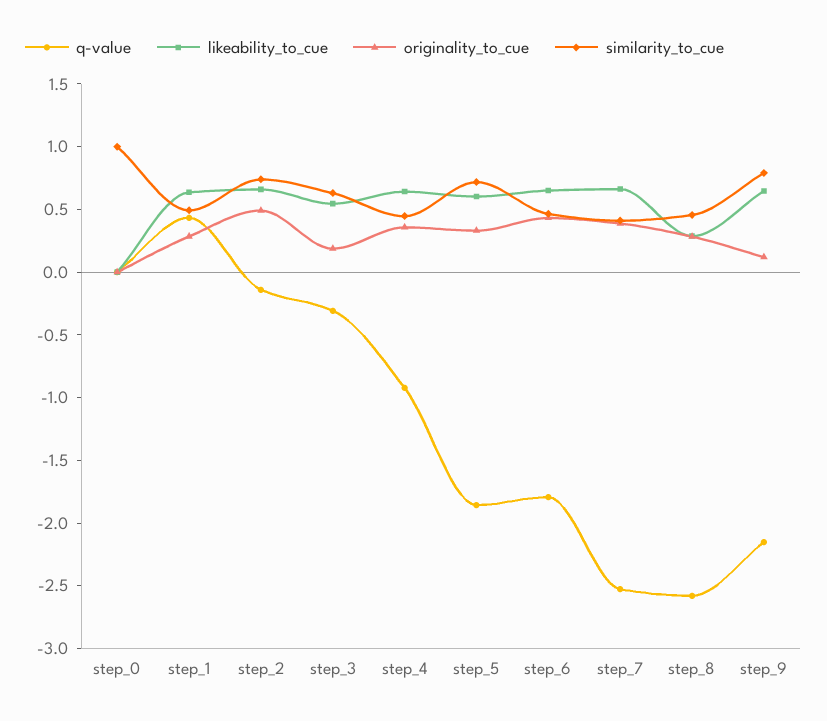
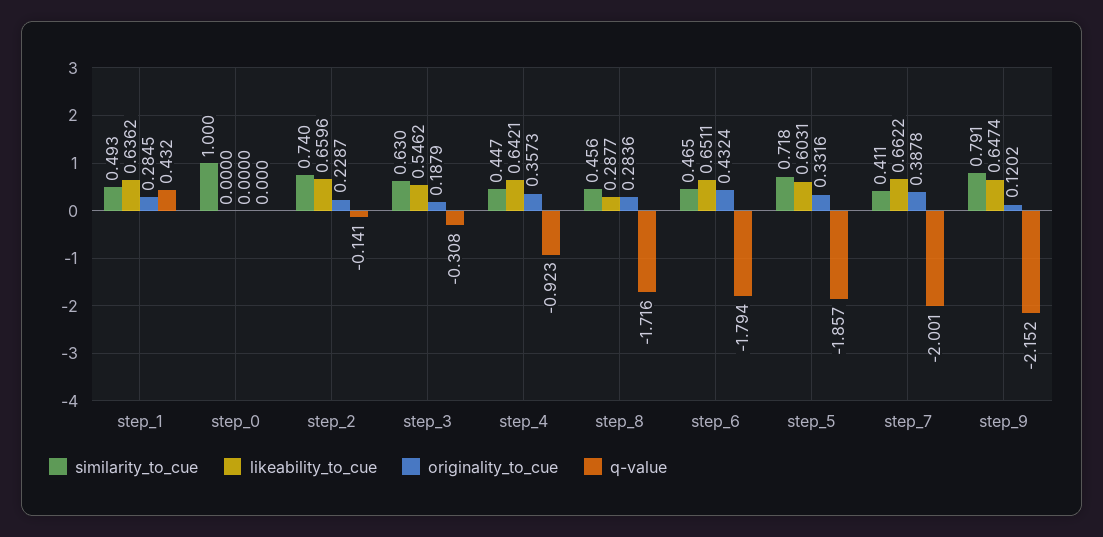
originality_to_cue, step_2: 0.5 -> 0.2287
q-value, step_7: -2.5 -> -2.001
q-value, step_8: -2.6 -> -1.716

